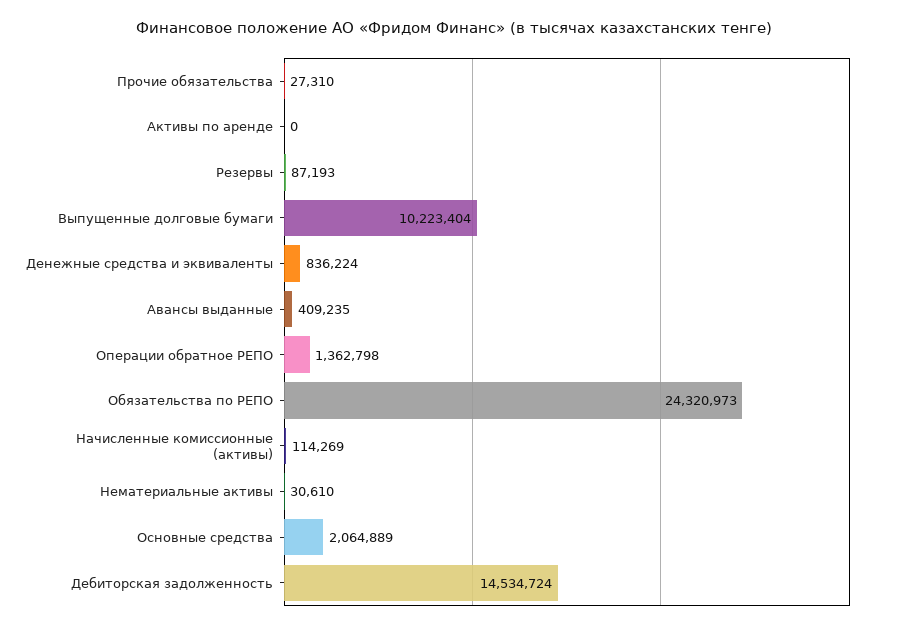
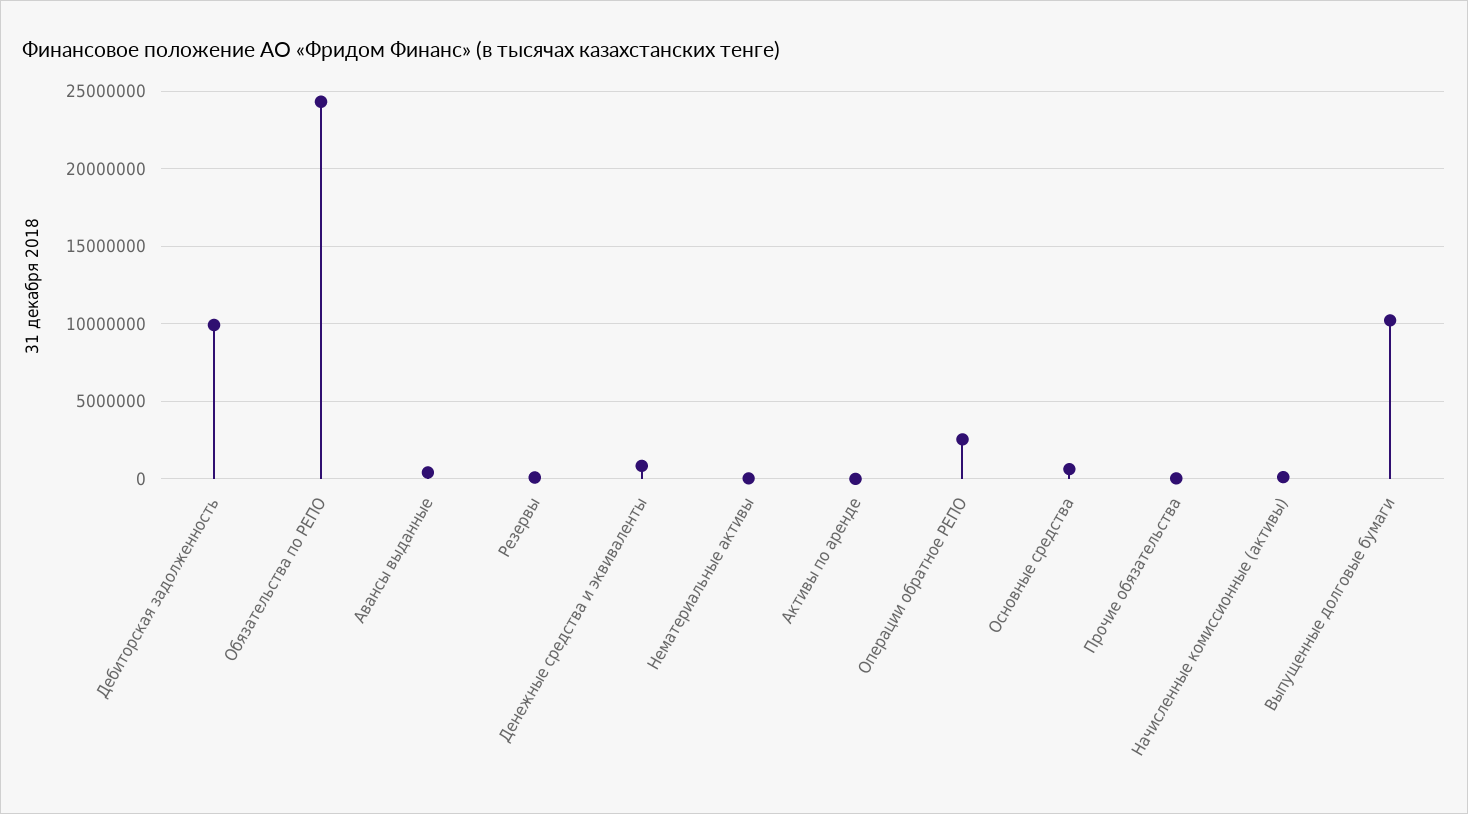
Операции обратное РЕПО: 1362798 -> 2500000
Основные средства: 2064889 -> 500000
Дебиторская задолженность: 14534724 -> 10000000

